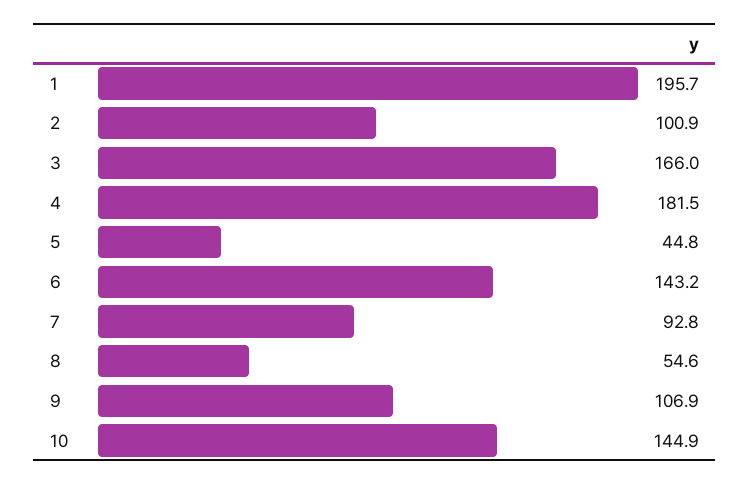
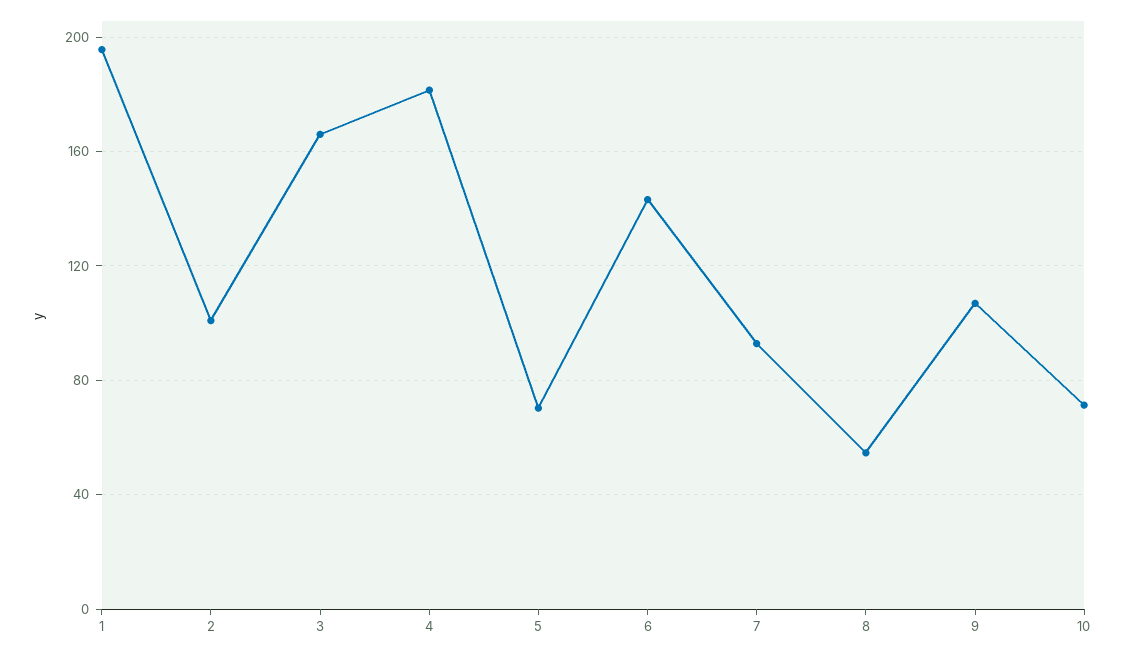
5: 44.8 -> 70
10: 144.9 -> 70

